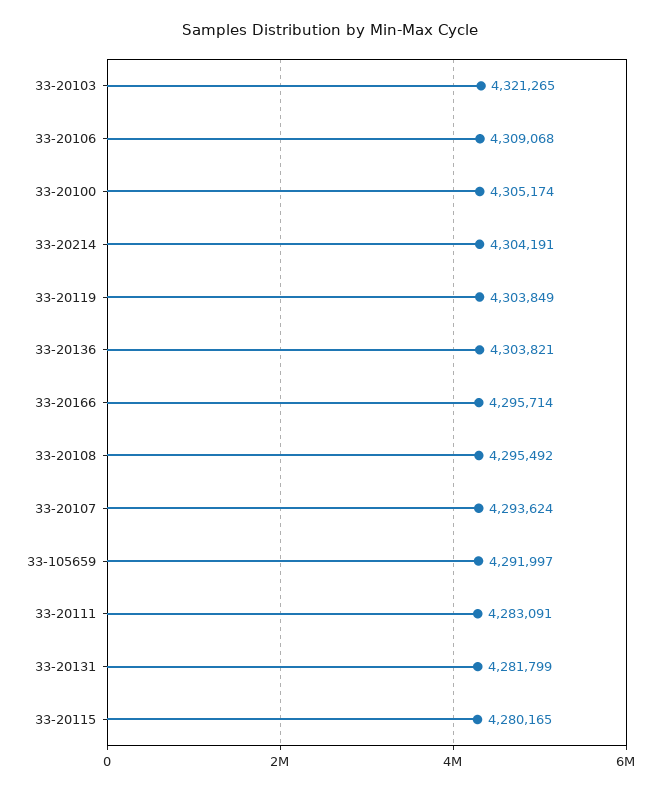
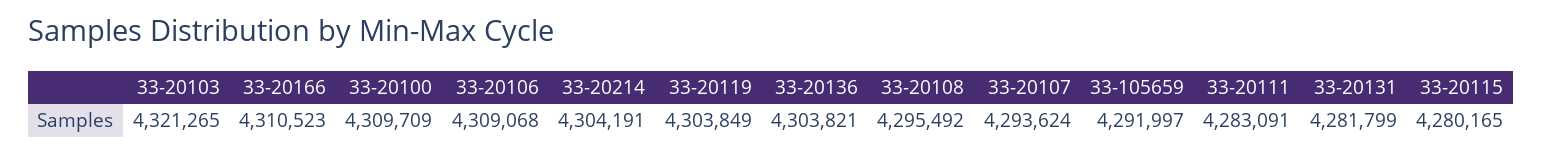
33-20100: 4305174 -> 4309709
33-20166: 4295714 -> 4310523

